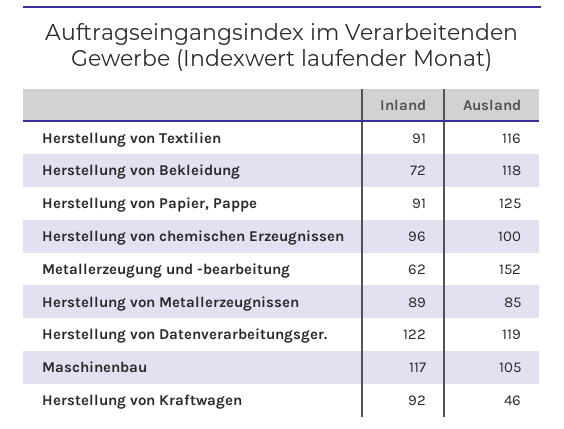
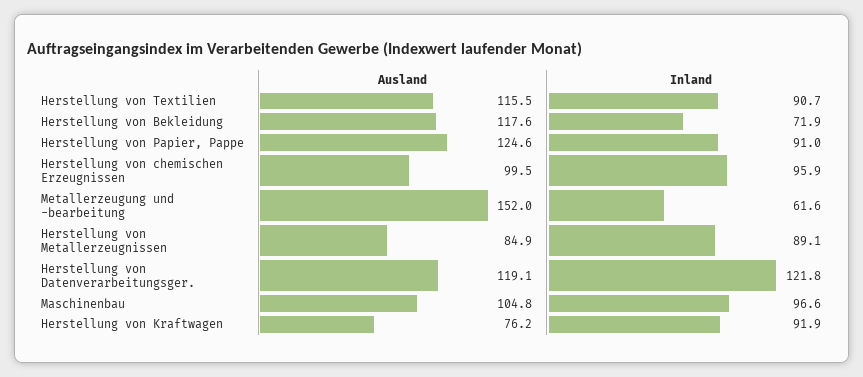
Inland, Maschinenbau: 117 -> 96.6
Ausland, Herstellung von Kraftwagen: 46 -> 76.2

